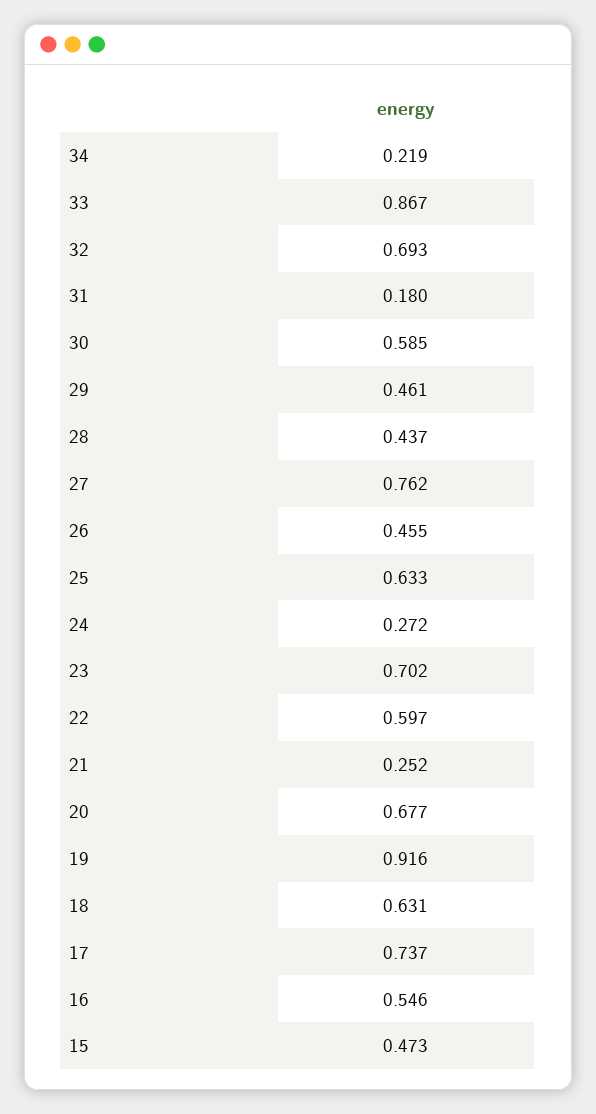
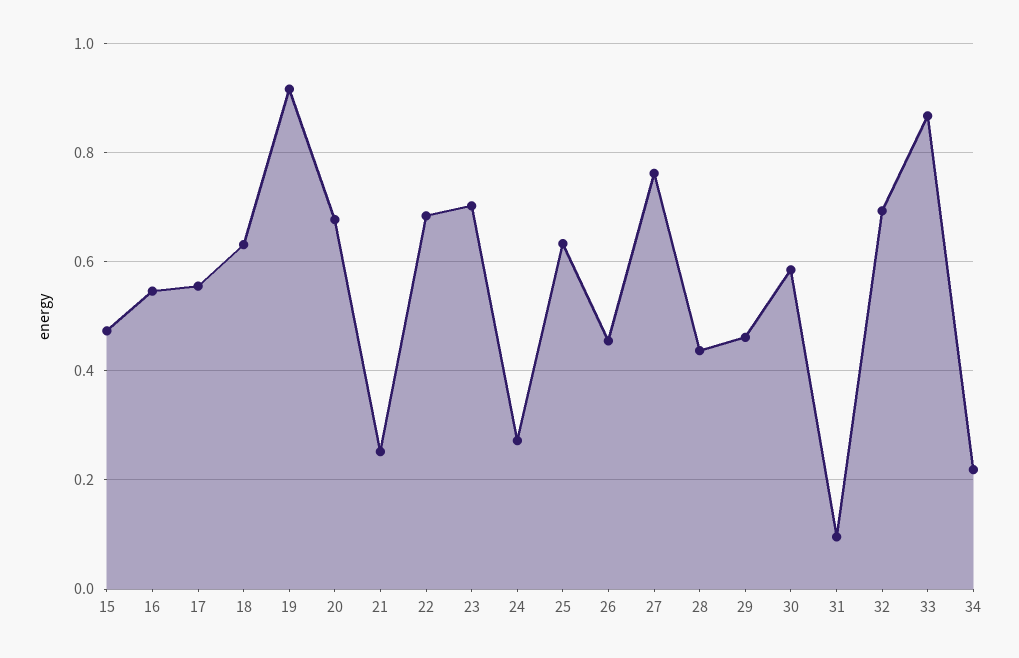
31: 0.18 -> 0.1
22: 0.597 -> 0.68
17: 0.737 -> 0.56

